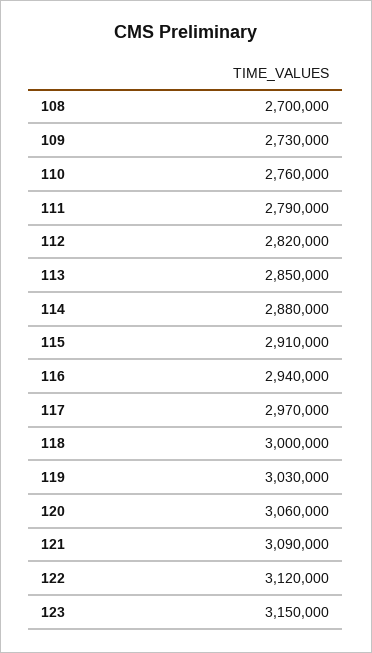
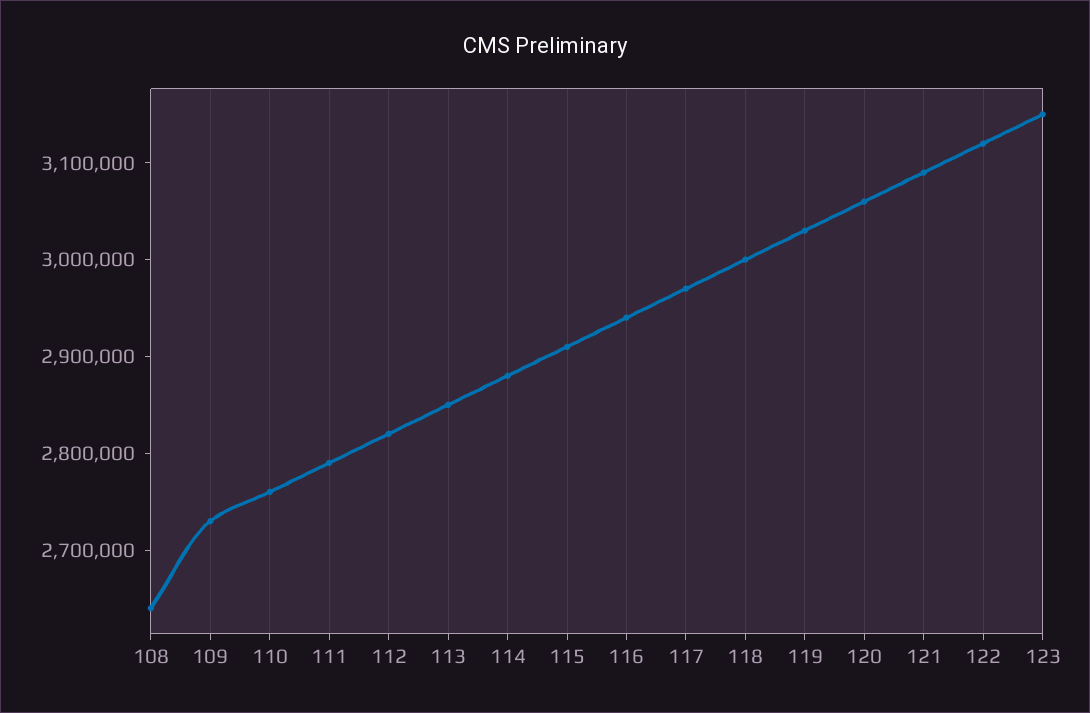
108: 2700000 -> 2640000

